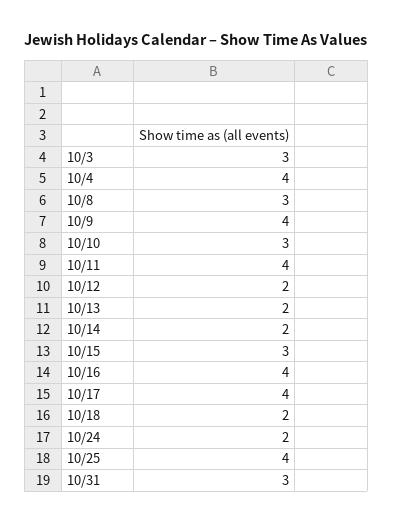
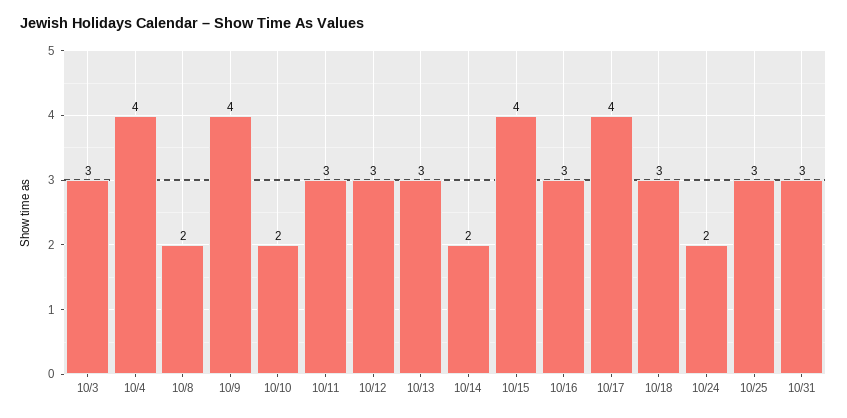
10/8: 3 -> 2
10/10: 3 -> 2
10/11: 4 -> 3
10/12: 2 -> 3
10/13: 2 -> 3
10/15: 3 -> 4
10/16: 4 -> 3
10/18: 2 -> 3
10/25: 4 -> 3

